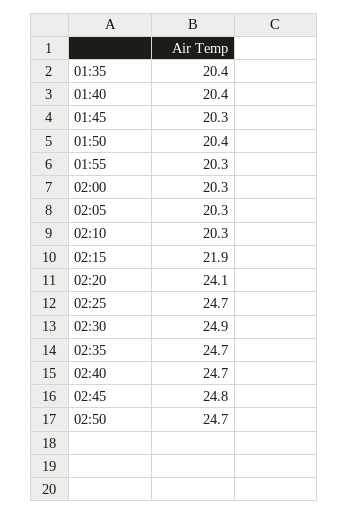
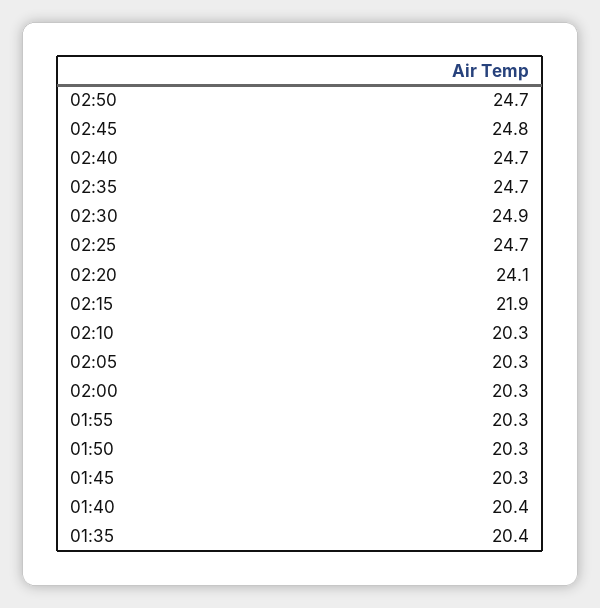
01:50: 20.4 -> 20.3

